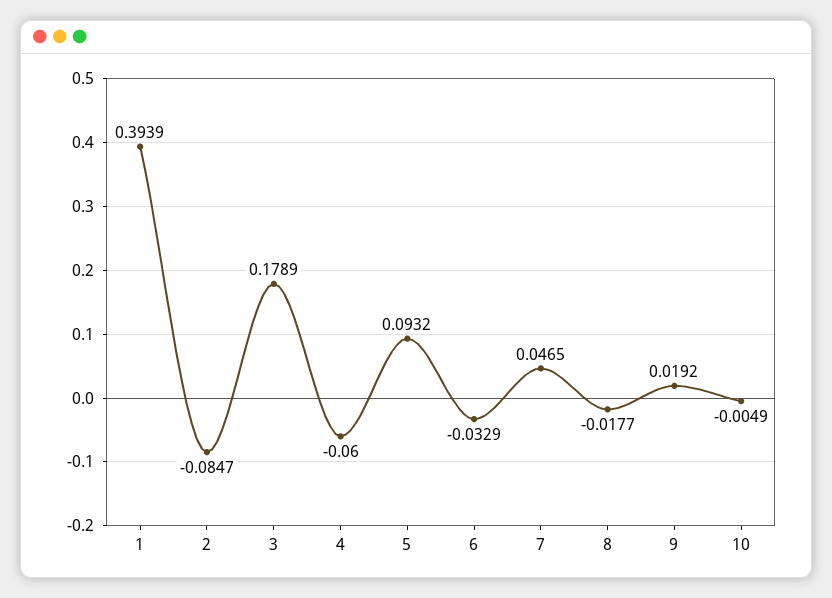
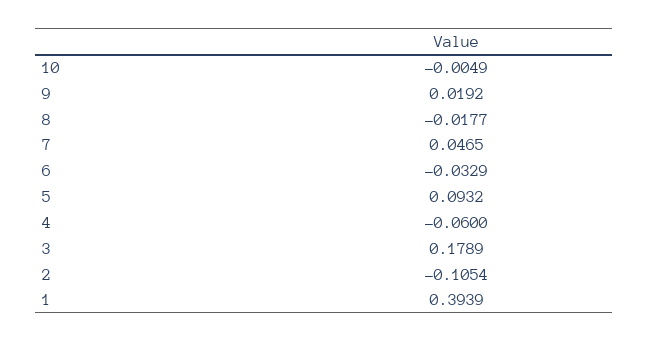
2: -0.0847 -> -0.1054

